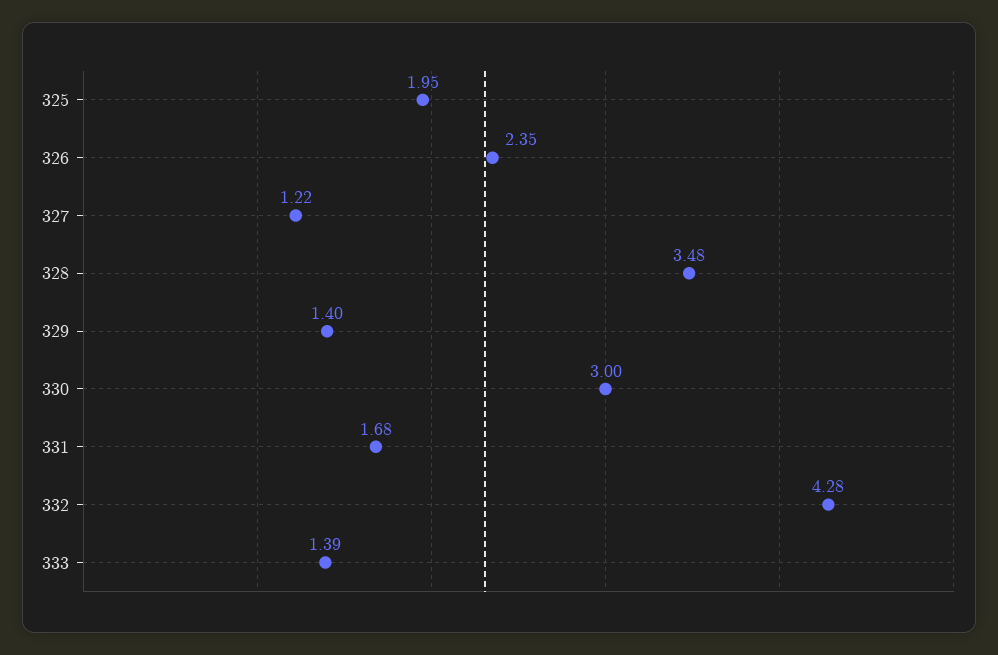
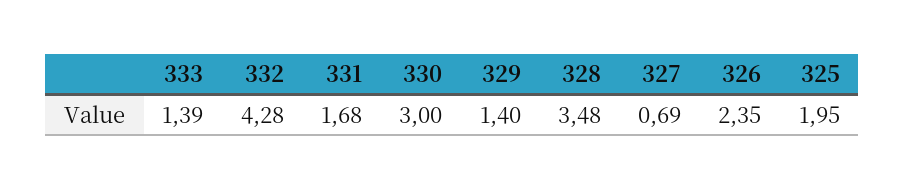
327: 1.22 -> 0.69

